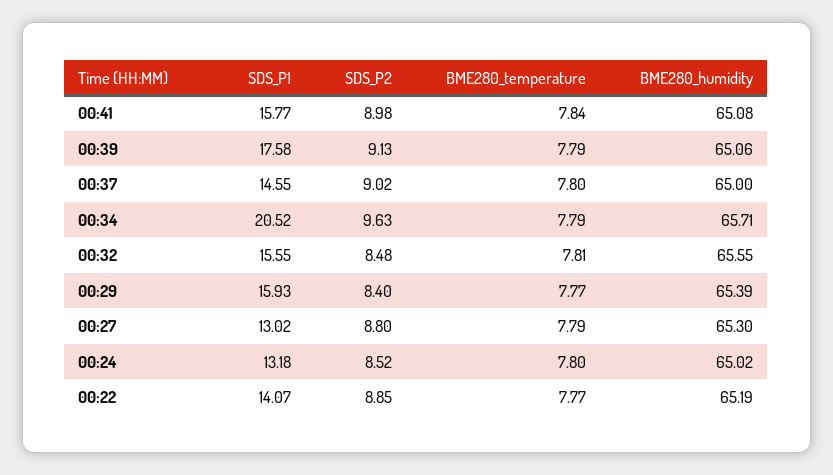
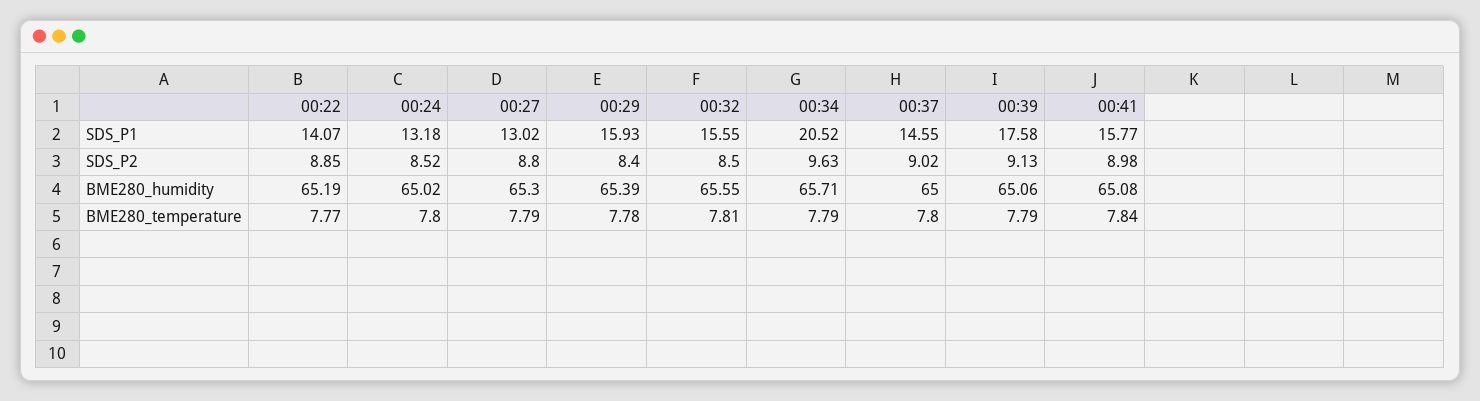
SDS_P2, 00:32: 8.48 -> 8.5
BME280_temperature, 00:29: 7.77 -> 7.78

